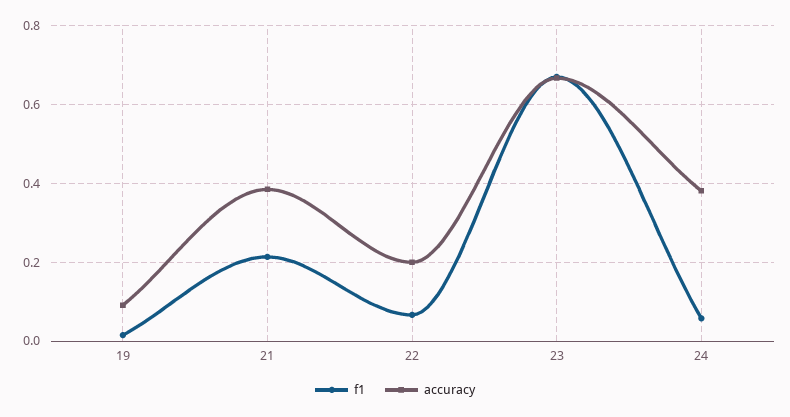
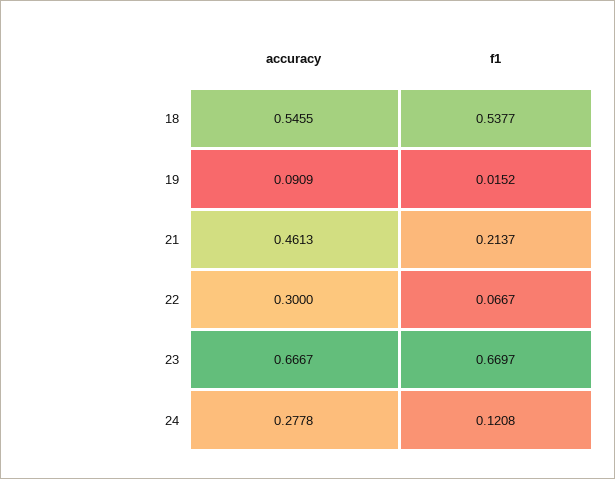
accuracy, 21: 0.38 -> 0.4613
accuracy, 22: 0.2 -> 0.3
f1, 24: 0.06 -> 0.1208
accuracy, 24: 0.38 -> 0.2778
accuracy, 18: none -> 0.5455
f1, 18: none -> 0.5377

